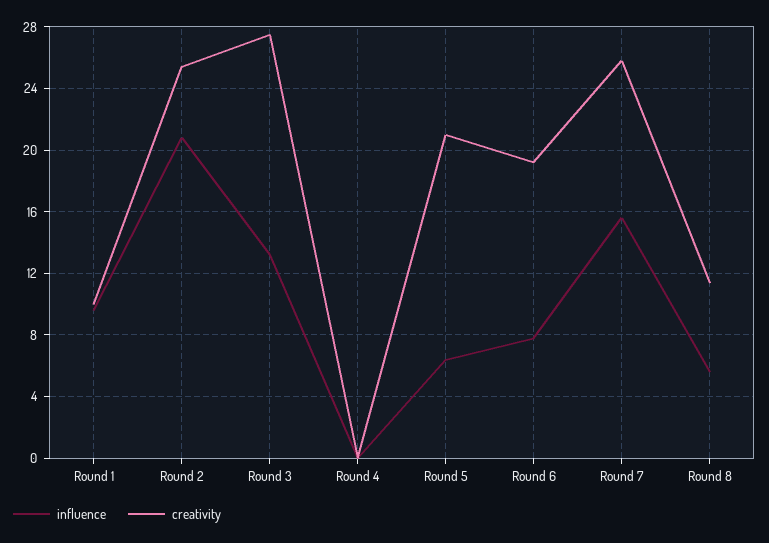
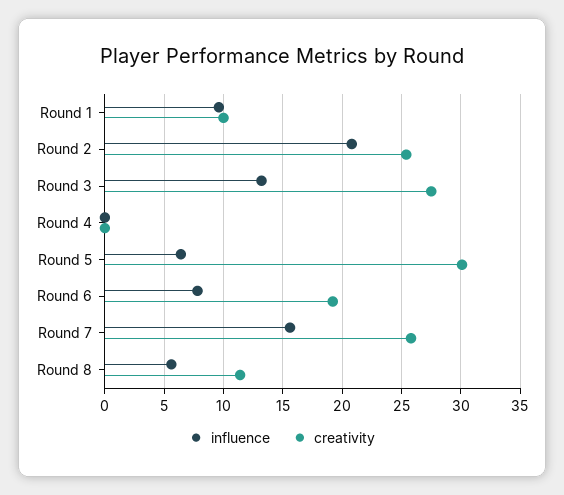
creativity, Round 5: 21 -> 30

